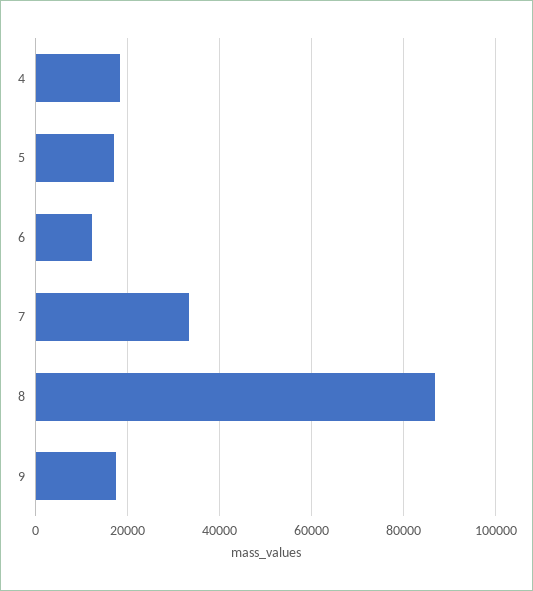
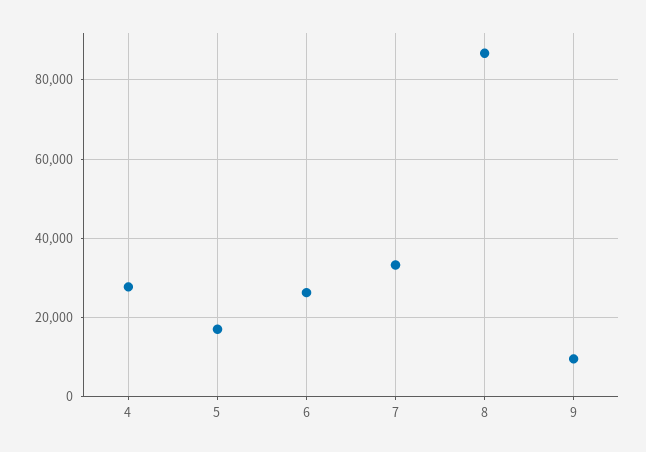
4: 18000 -> 28000
6: 12000 -> 26000
9: 18000 -> 10000

